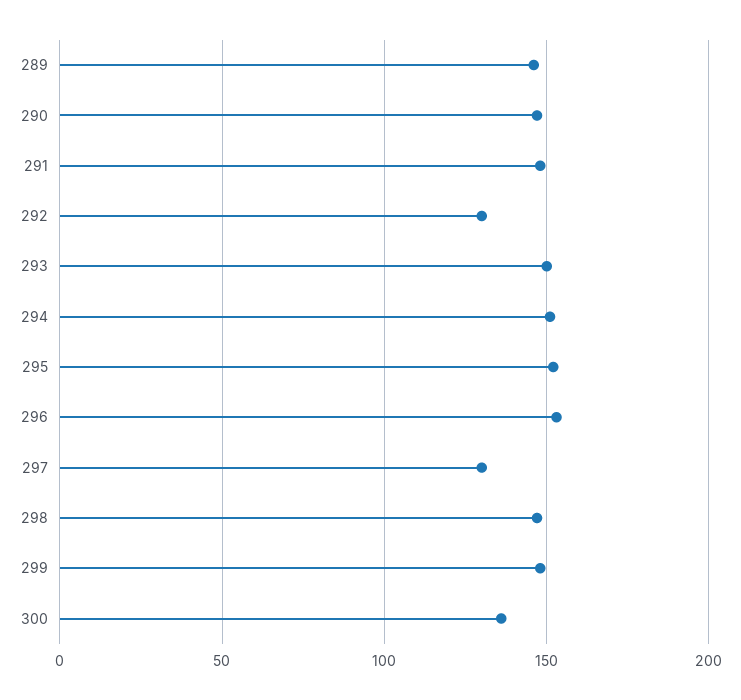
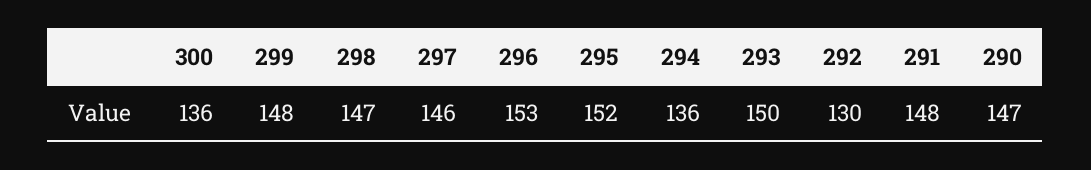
289: 145 -> none
294: 150 -> 136
297: 130 -> 146

